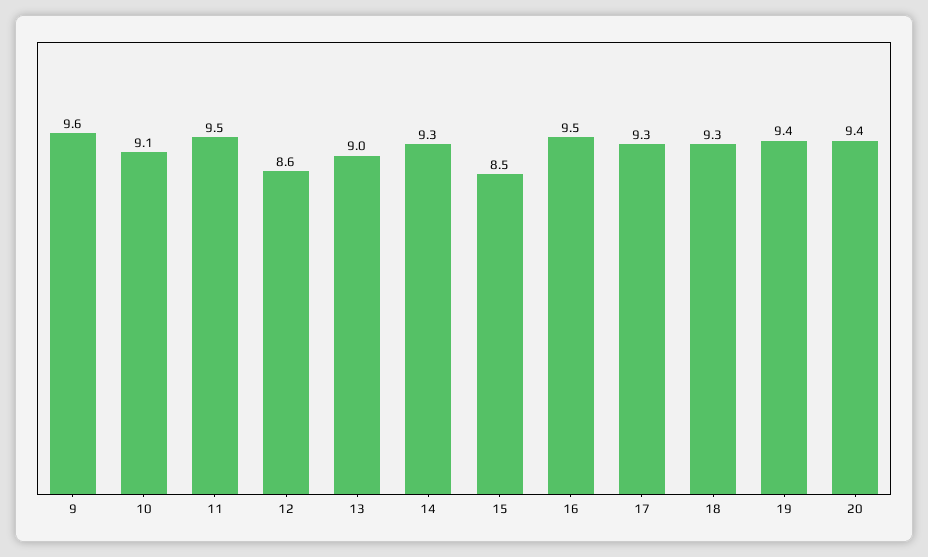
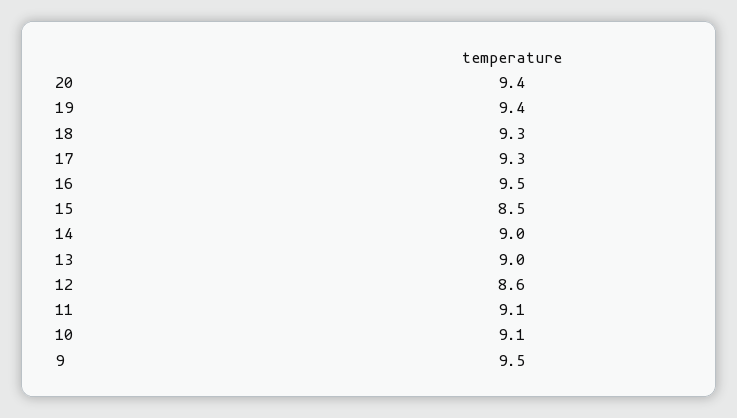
9: 9.6 -> 9.5
11: 9.5 -> 9.1
14: 9.3 -> 9

